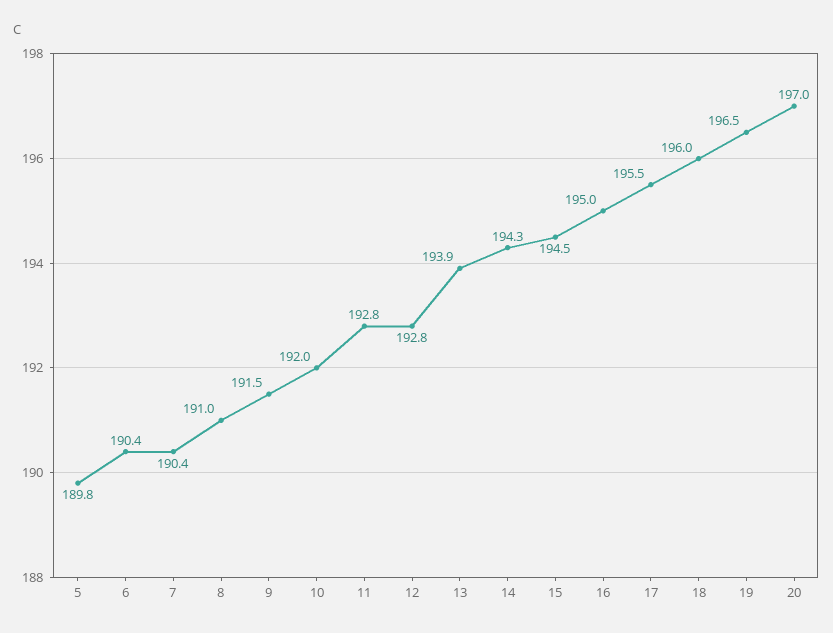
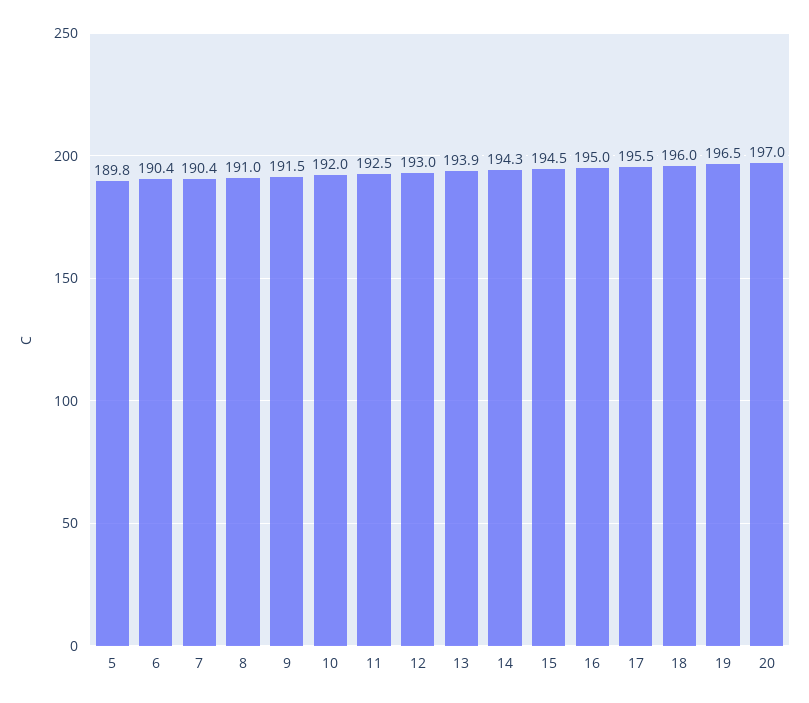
11: 192.8 -> 192.5
12: 192.8 -> 193

